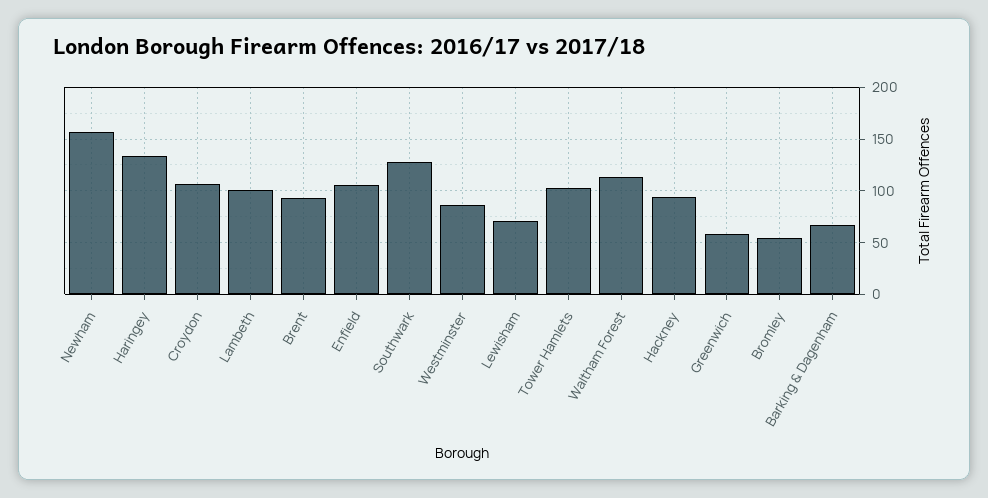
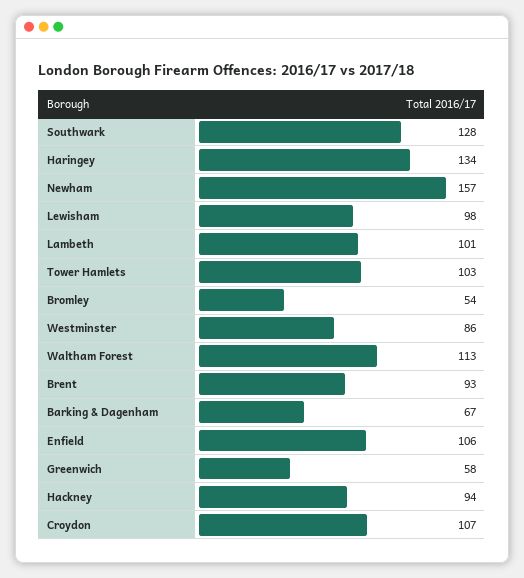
Lewisham: 70 -> 98

